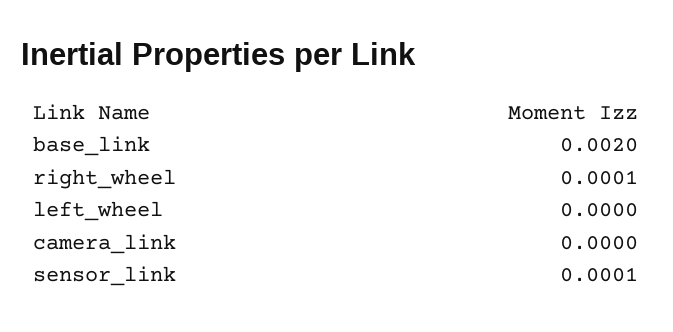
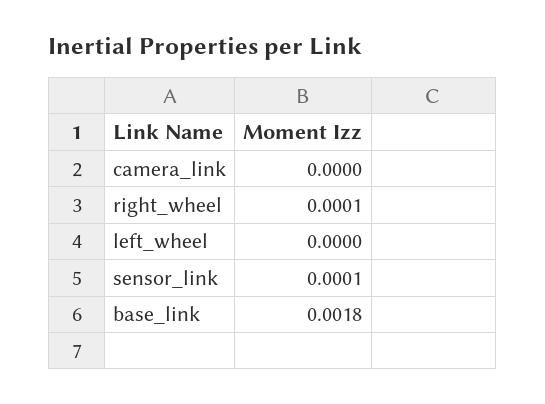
base_link: 0.002 -> 0.0018

